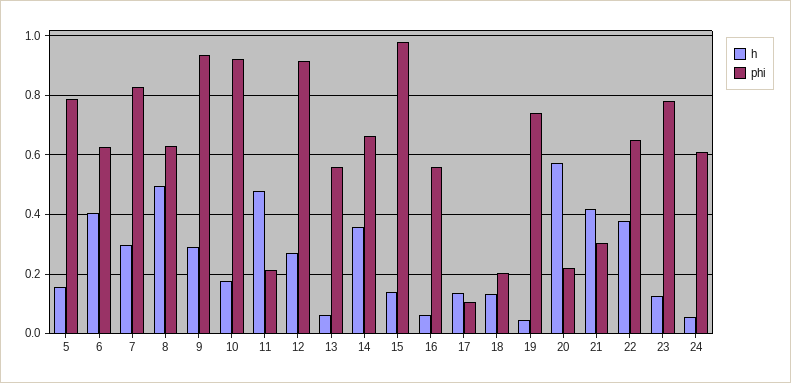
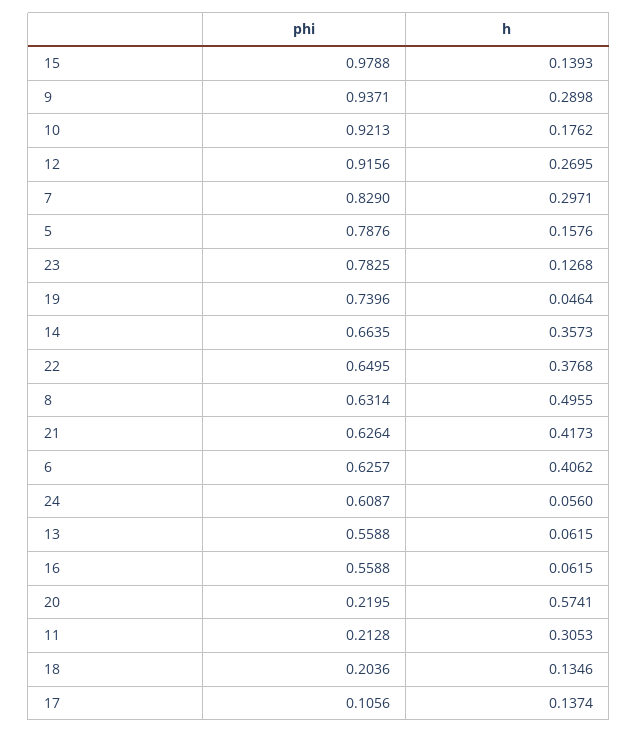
h, 11: 0.475 -> 0.3053
phi, 21: 0.3 -> 0.6264

